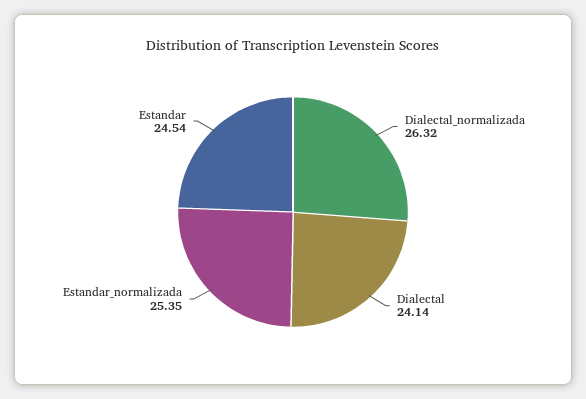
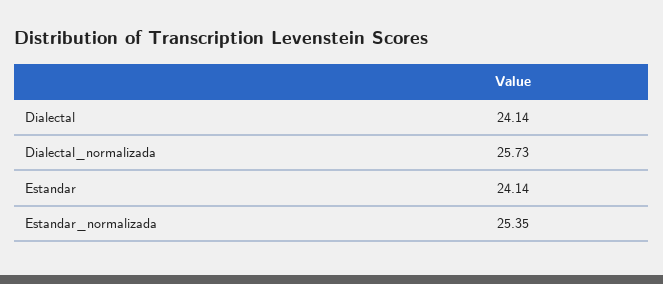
Dialectal_normalizada: 26.32 -> 25.73
Estandar: 24.54 -> 24.14

